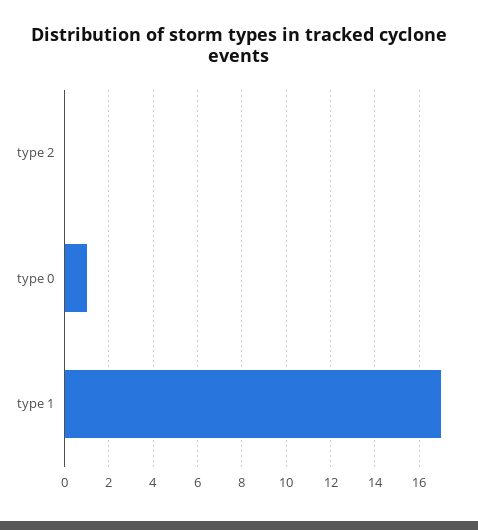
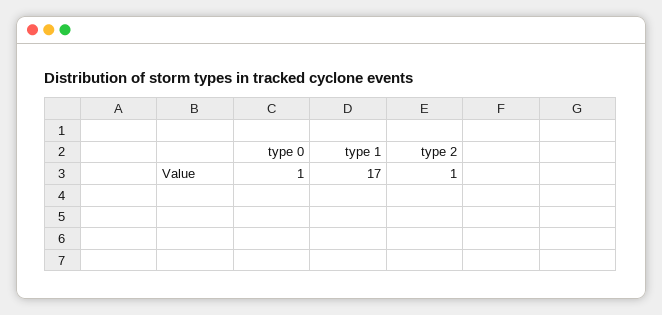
type 2: 0 -> 1

